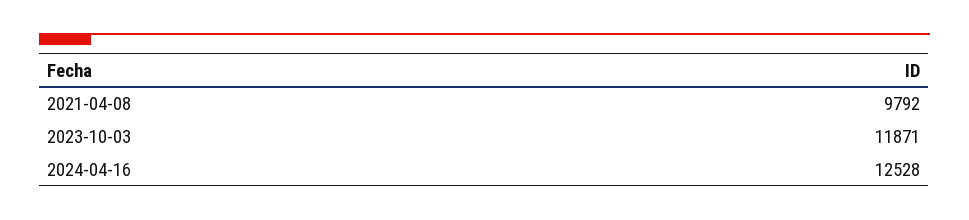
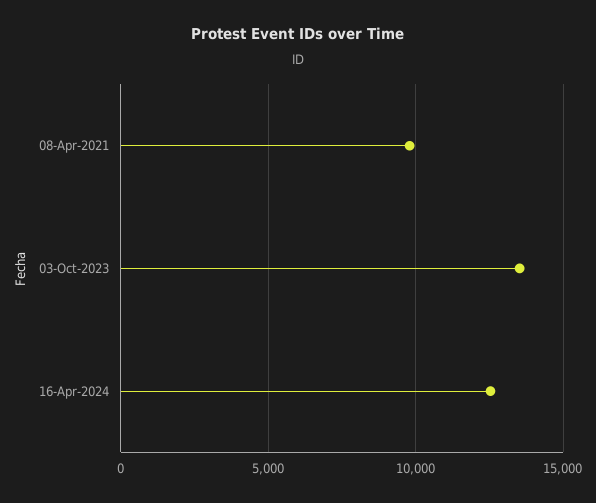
2023-10-03: 11871 -> 13500

